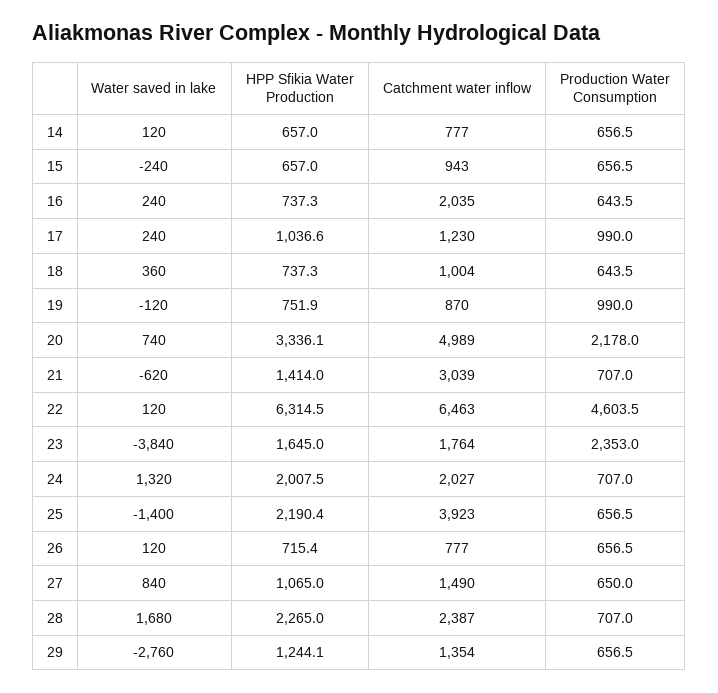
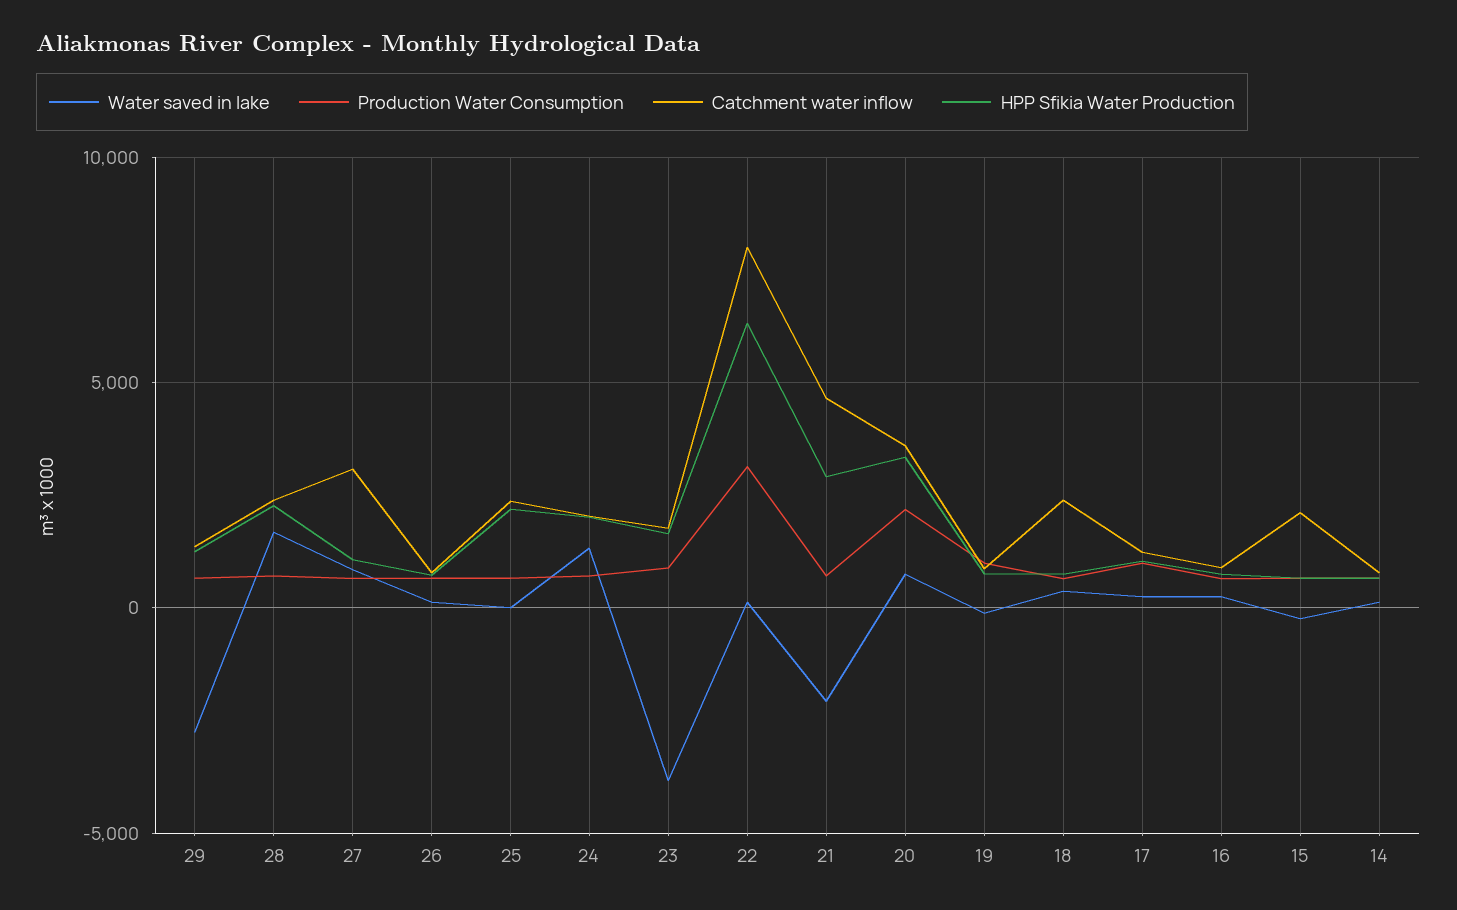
Catchment water inflow, 15: 943 -> 2000
Catchment water inflow, 16: 2035 -> 1000
Catchment water inflow, 18: 1004 -> 2500
Catchment water inflow, 20: 4989 -> 3500
Water saved in lake, 21: -620 -> -2000
HPP Sfikia Water Production, 21: 1414 -> 3000
Catchment water inflow, 21: 3039 -> 4500
Catchment water inflow, 22: 6463 -> 8000
Production Water Consumption, 22: 4603.5 -> 3000
Production Water Consumption, 23: 2353 -> 1000
Water saved in lake, 25: -1400 -> 0
Catchment water inflow, 25: 3923 -> 2500
Catchment water inflow, 27: 1490 -> 3000

